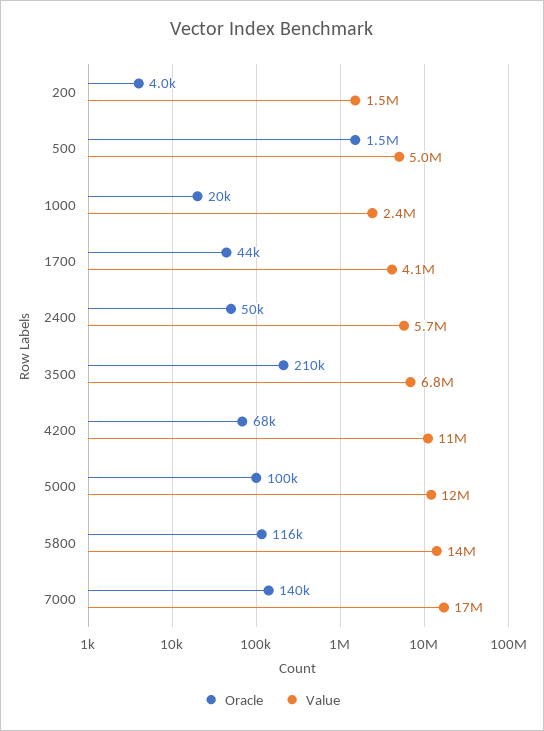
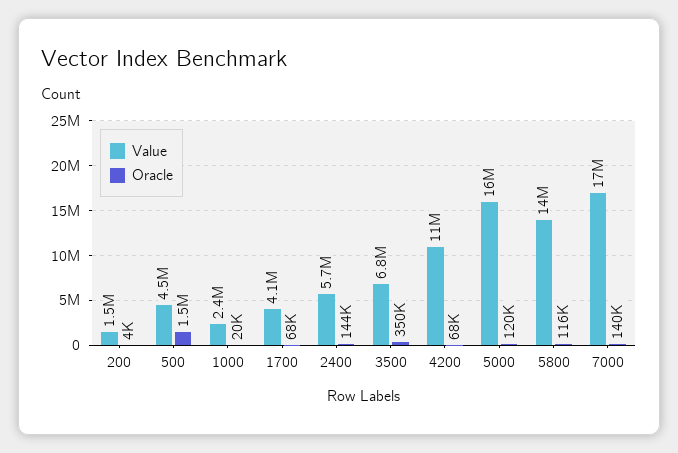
Value, 500: 5000000 -> 4500000
Oracle, 1700: 44000 -> 68000
Oracle, 2400: 50000 -> 144000
Oracle, 3500: 210000 -> 350000
Oracle, 5000: 100000 -> 120000
Value, 5000: 12000000 -> 16000000

